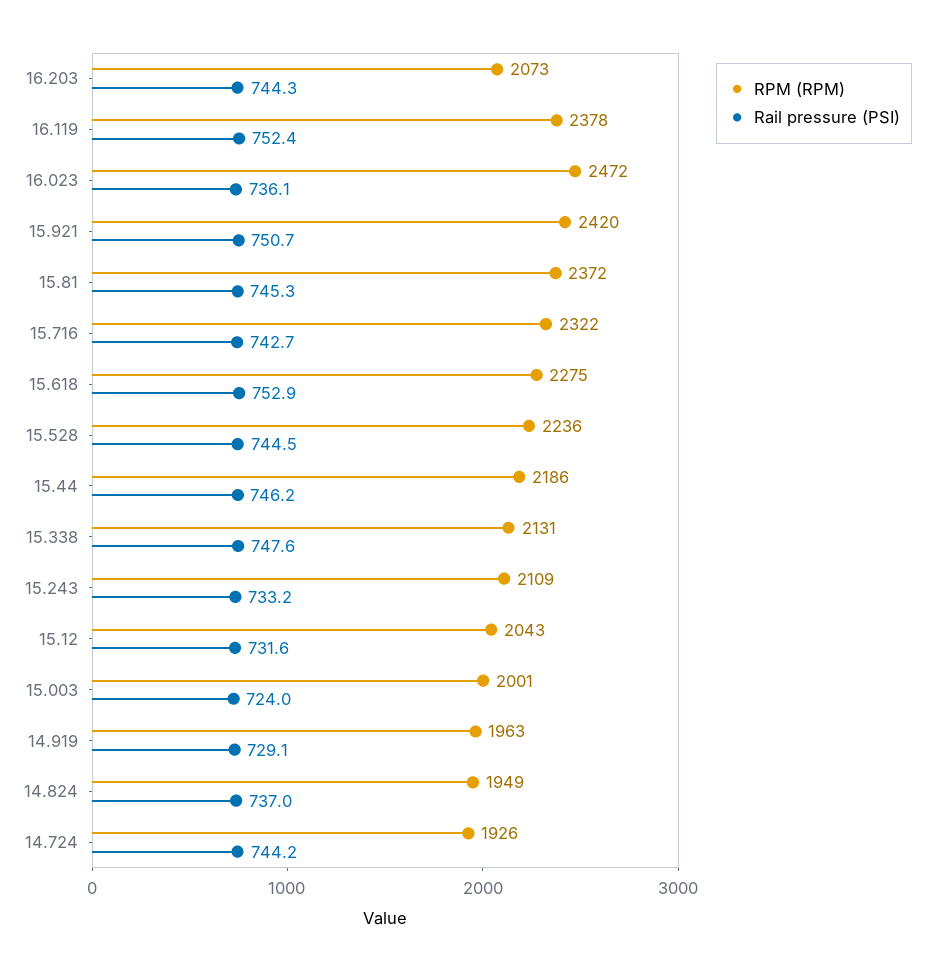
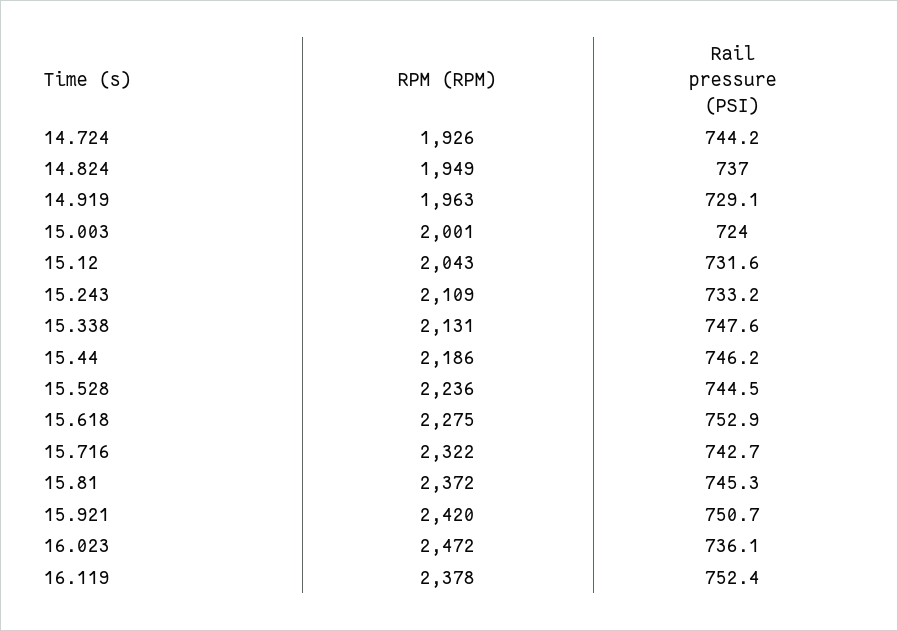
RPM (RPM), 16.203: 2073 -> none
Rail pressure (PSI), 16.203: 744.3 -> none

